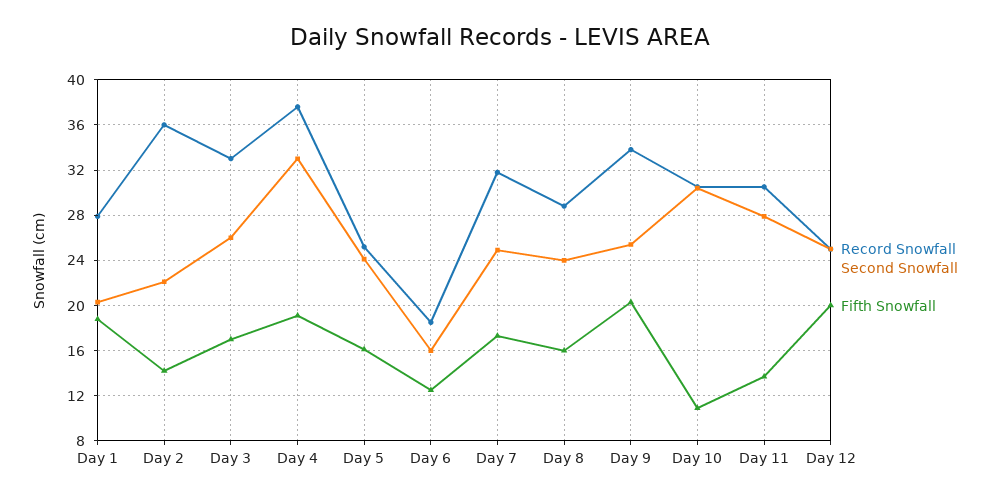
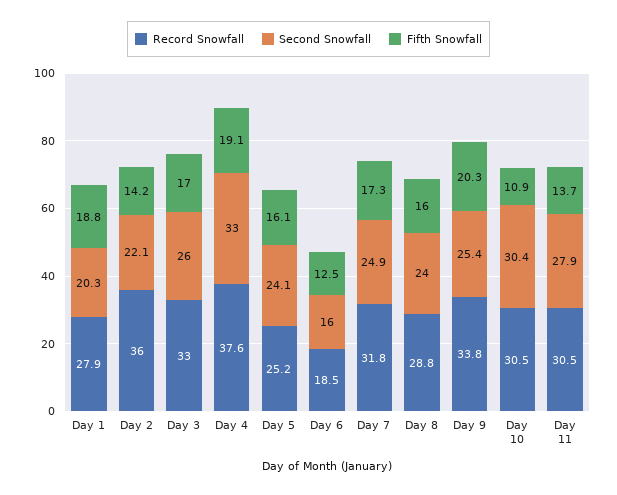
Record Snowfall, Day 12: 25 -> none
Second Snowfall, Day 12: 25 -> none
Fifth Snowfall, Day 12: 20 -> none

